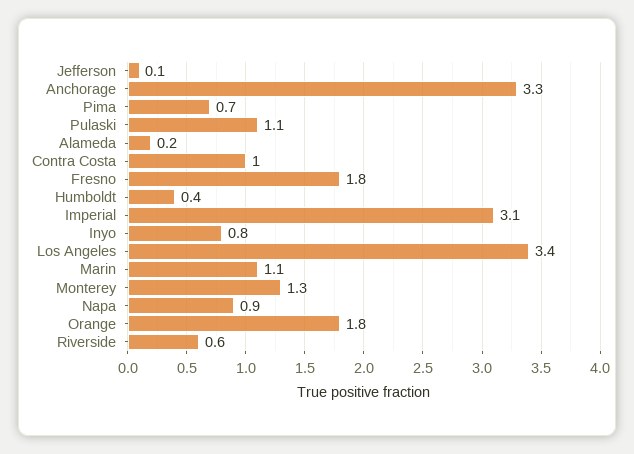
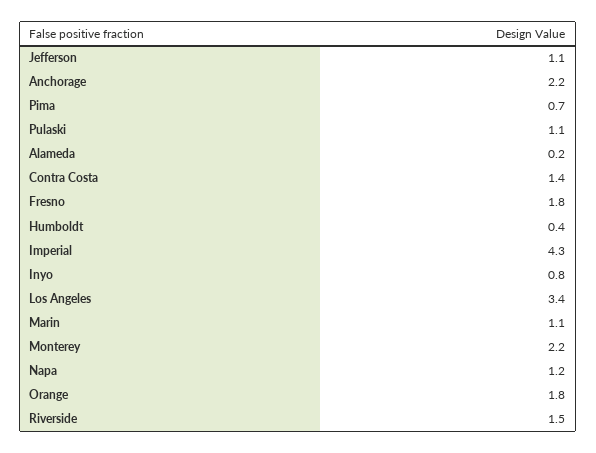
Jefferson: 0.1 -> 1.1
Anchorage: 3.3 -> 2.2
Contra Costa: 1 -> 1.4
Imperial: 3.1 -> 4.3
Monterey: 1.3 -> 2.2
Napa: 0.9 -> 1.2
Riverside: 0.6 -> 1.5

